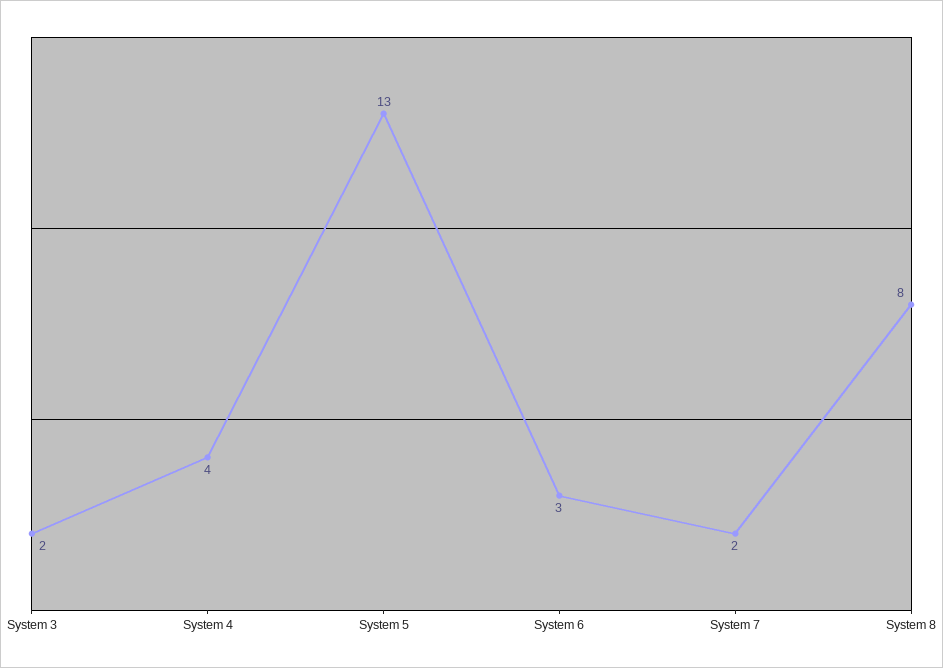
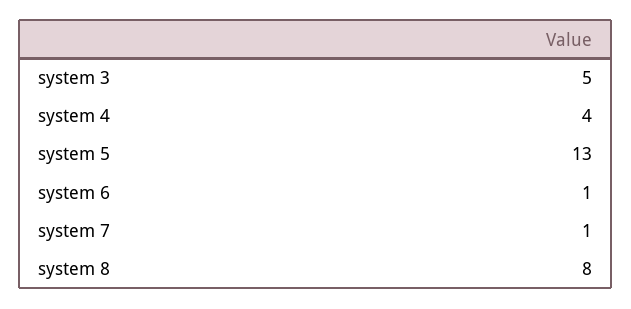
System 3: 2 -> 5
System 6: 3 -> 1
System 7: 2 -> 1

